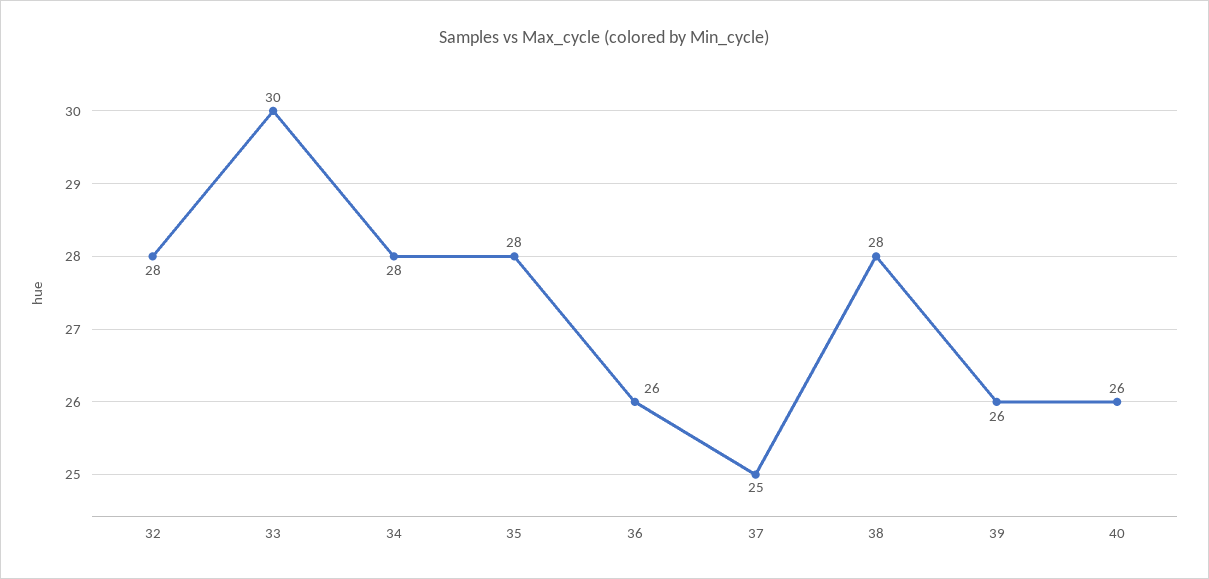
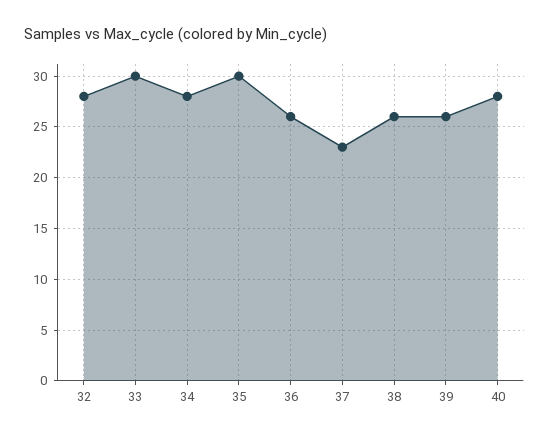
35: 28 -> 30
37: 25 -> 23
38: 28 -> 26
40: 26 -> 28

